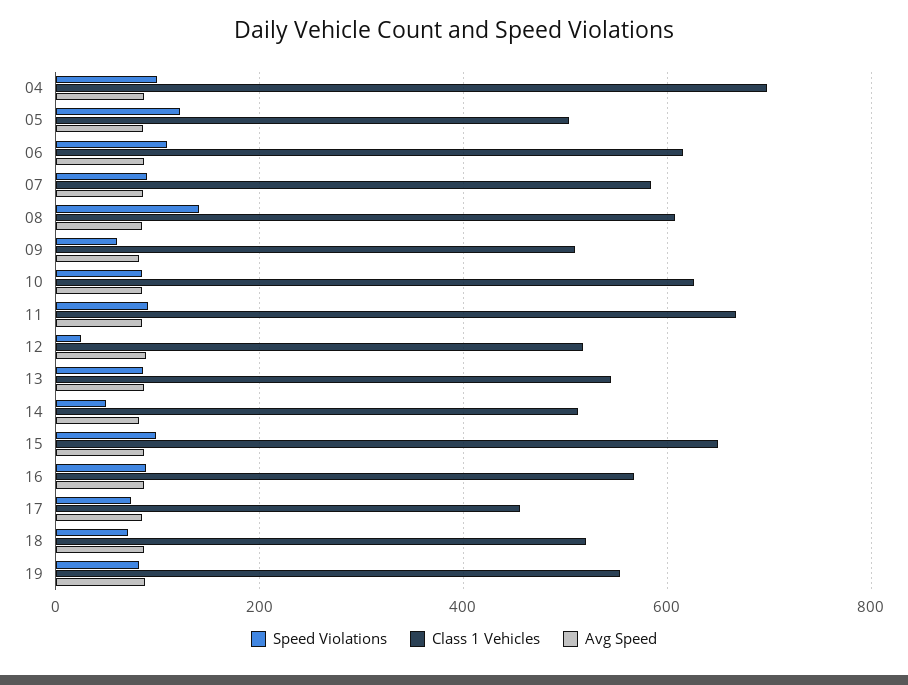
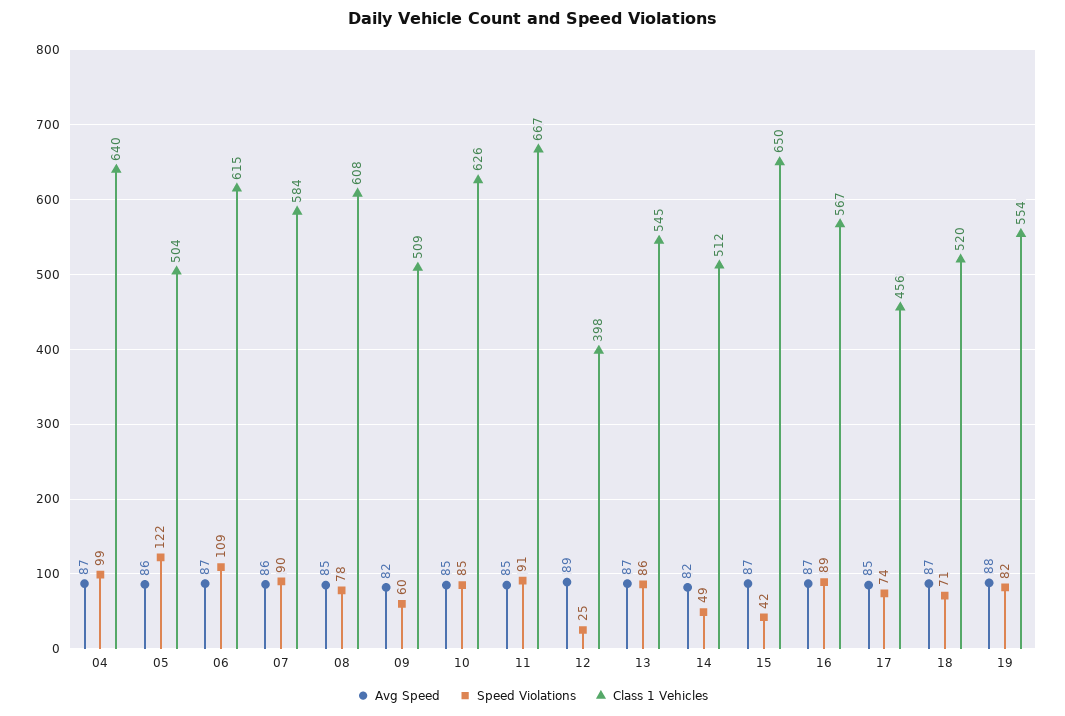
Class 1 Vehicles, 04: 700 -> 640
Speed Violations, 08: 140 -> 78
Class 1 Vehicles, 12: 520 -> 398
Speed Violations, 15: 100 -> 42

